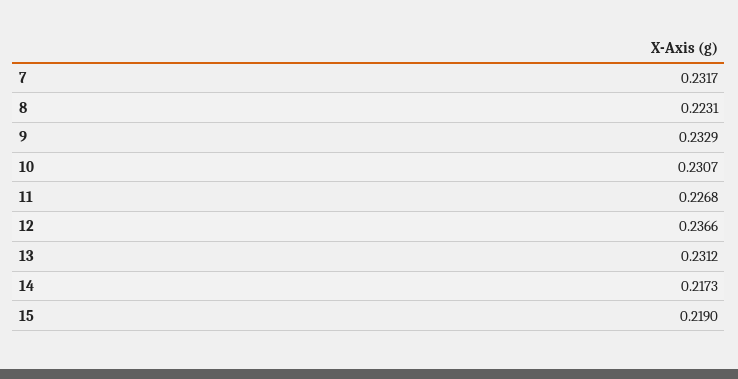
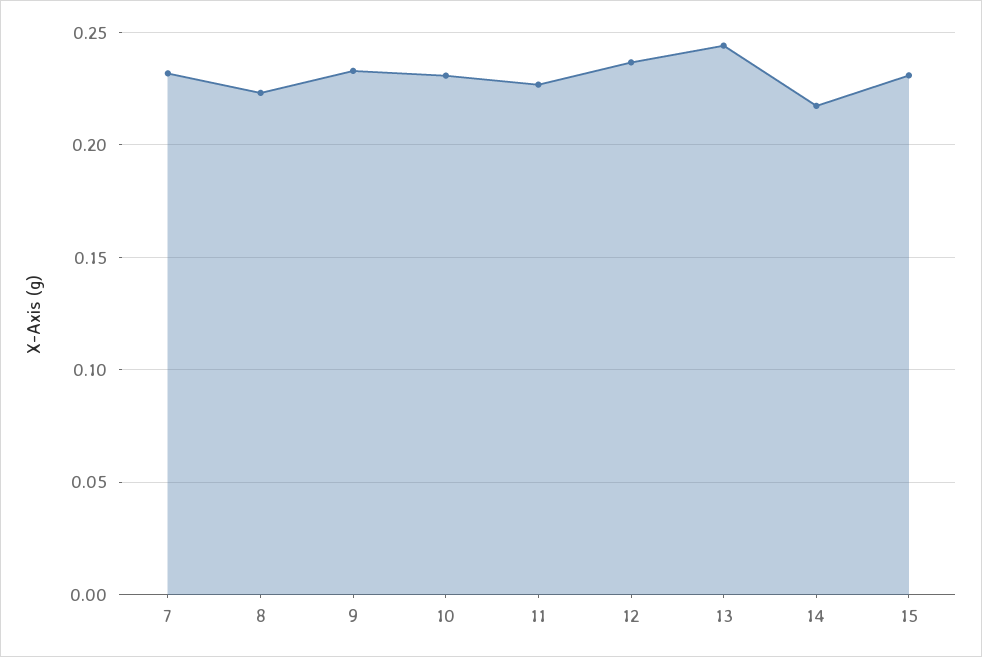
13: 0.2312 -> 0.245
15: 0.219 -> 0.23

